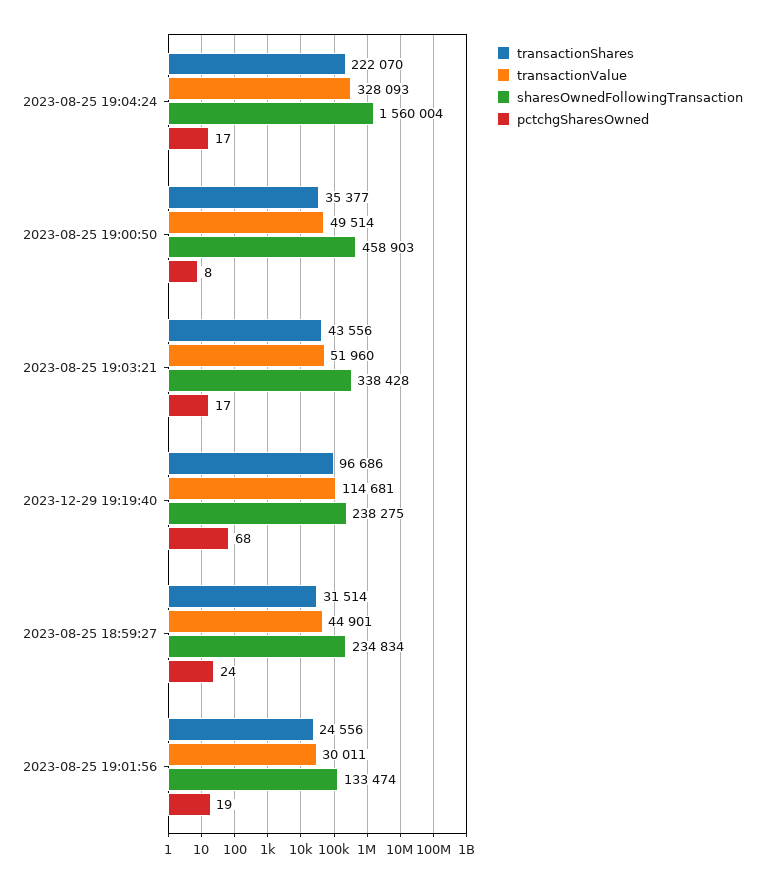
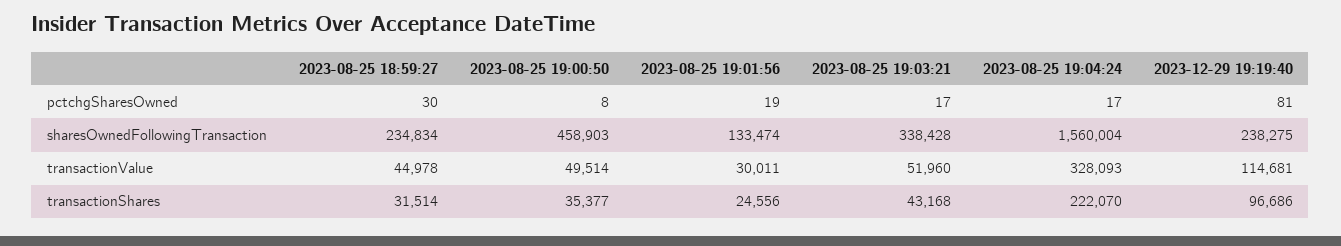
transactionShares, 2023-08-25 19:03:21: 43556 -> 43168
pctchgSharesOwned, 2023-12-29 19:19:40: 68 -> 81
transactionValue, 2023-08-25 18:59:27: 44901 -> 44978
pctchgSharesOwned, 2023-08-25 18:59:27: 24 -> 30

